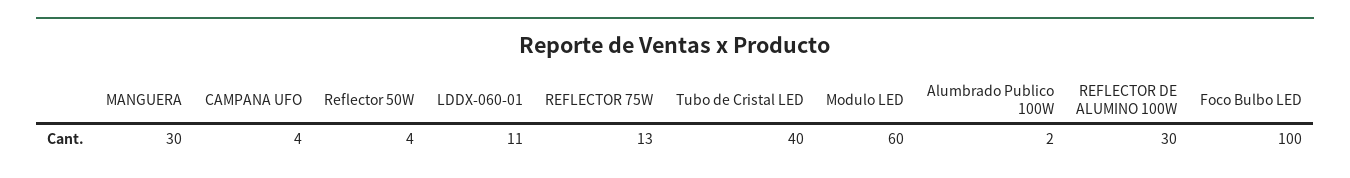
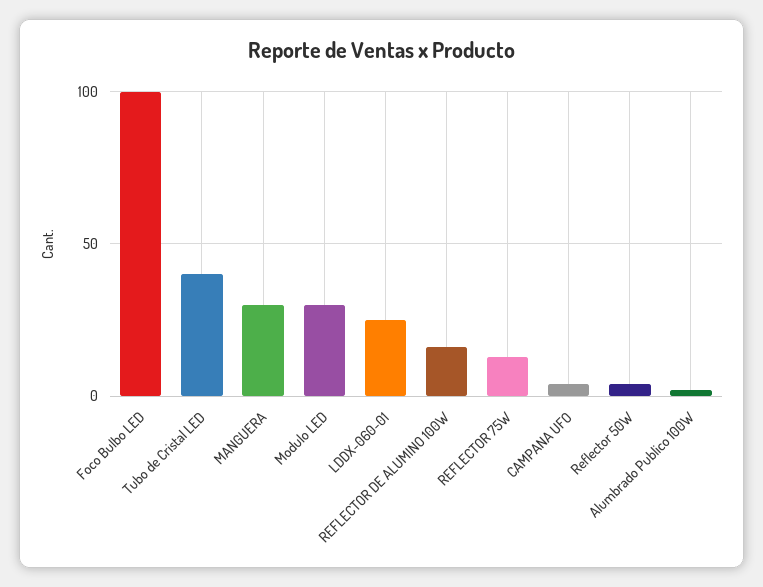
LDDX-060-01: 11 -> 25
Modulo LED: 60 -> 30
REFLECTOR DE ALUMINO 100W: 30 -> 15

